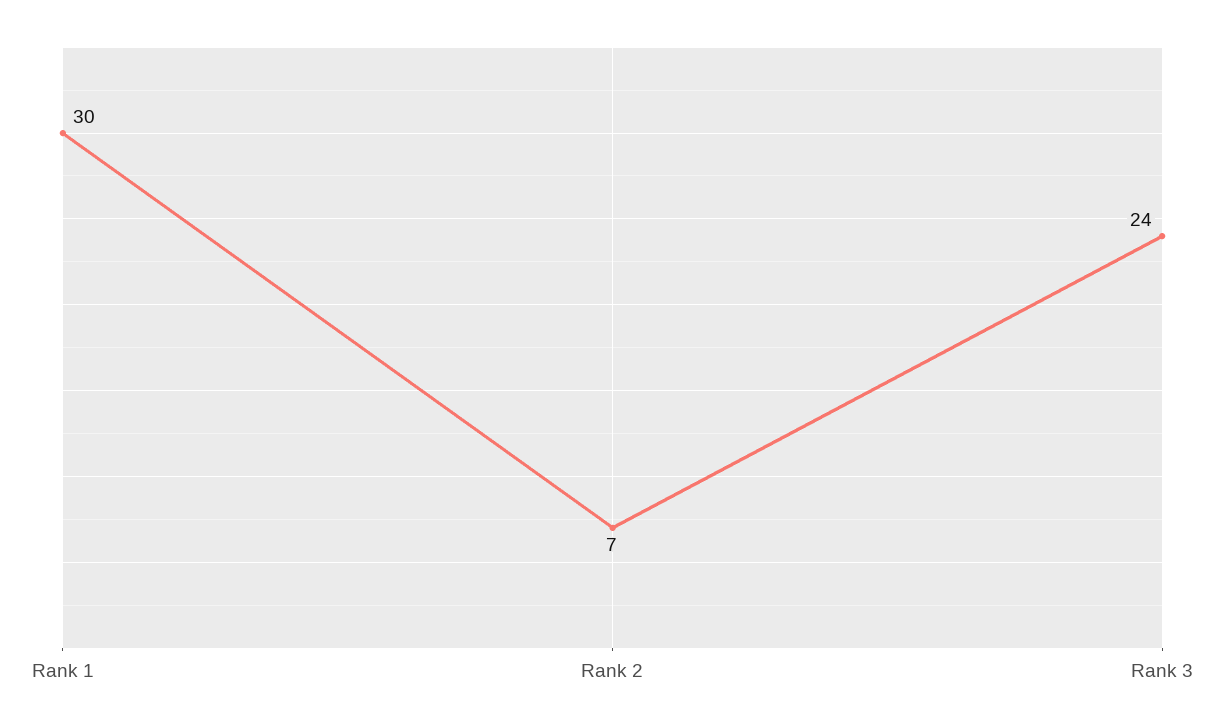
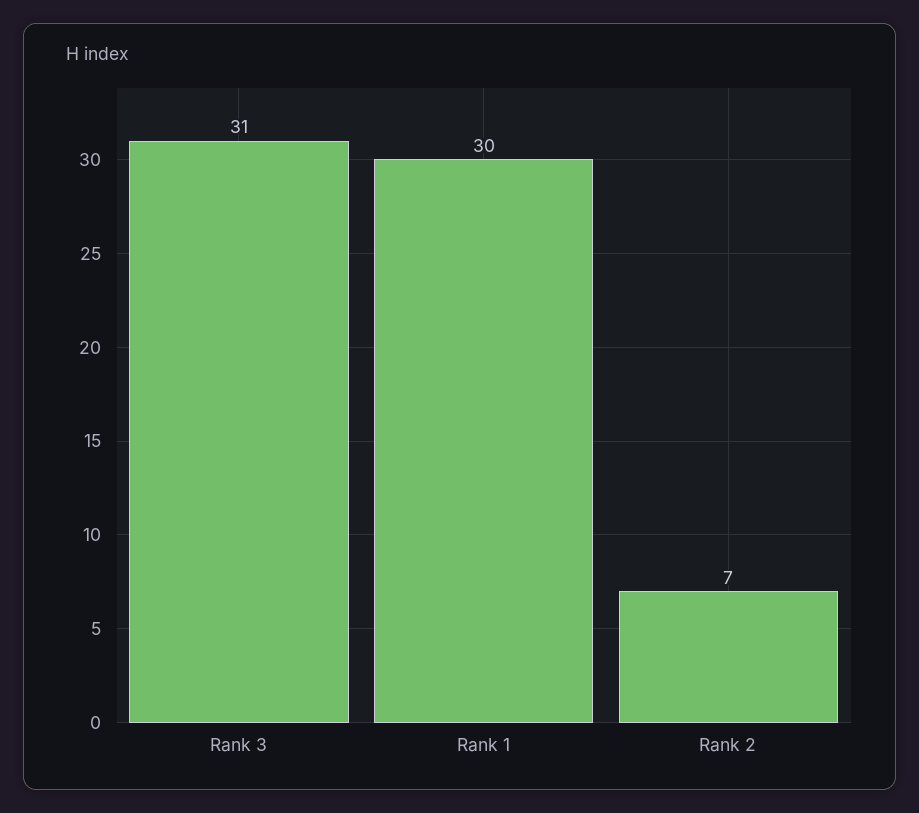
Rank 3: 24 -> 31

